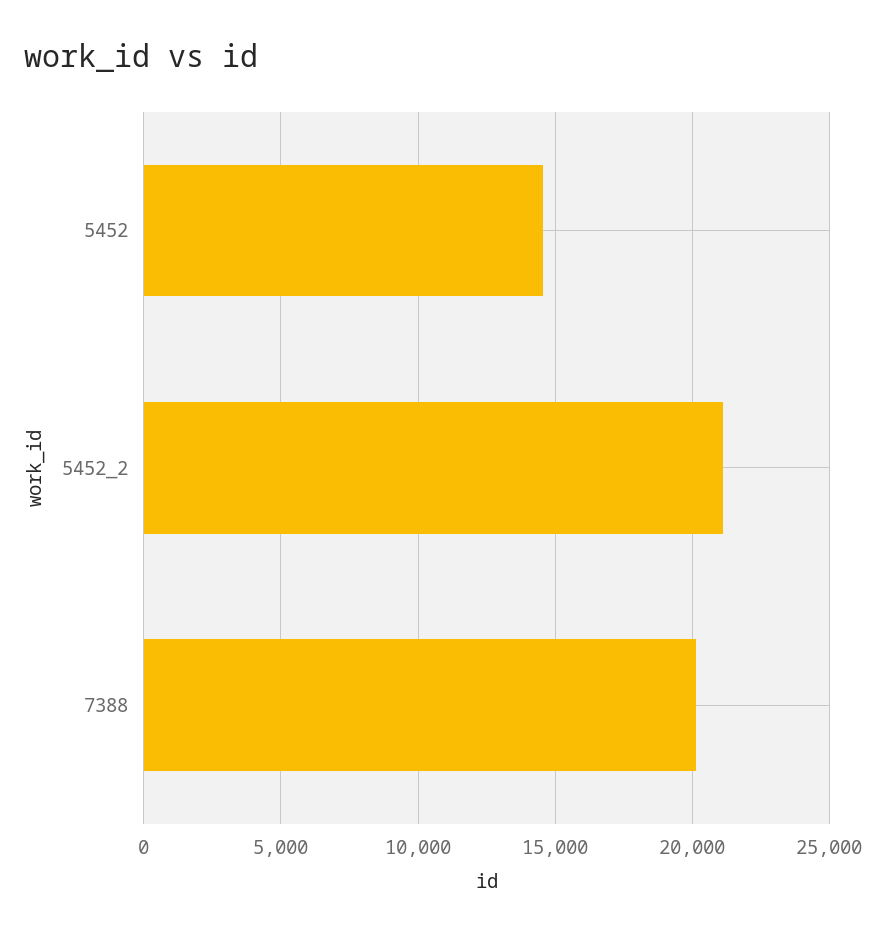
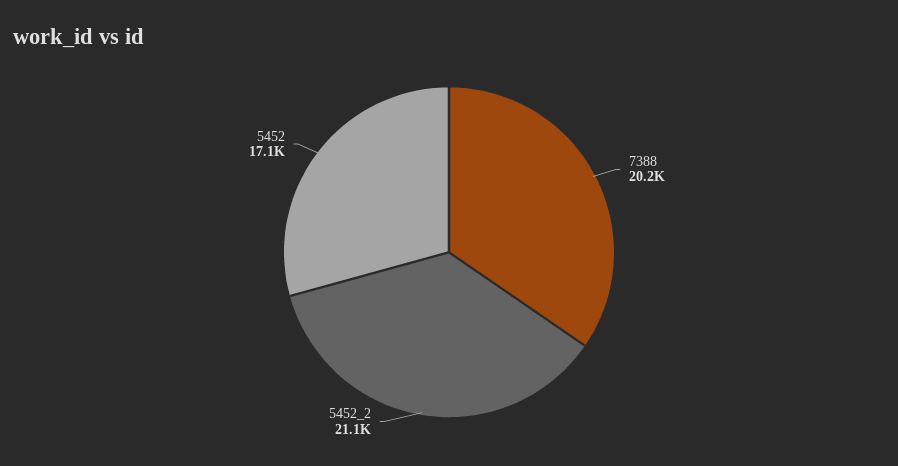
5452: 14500 -> 17100

